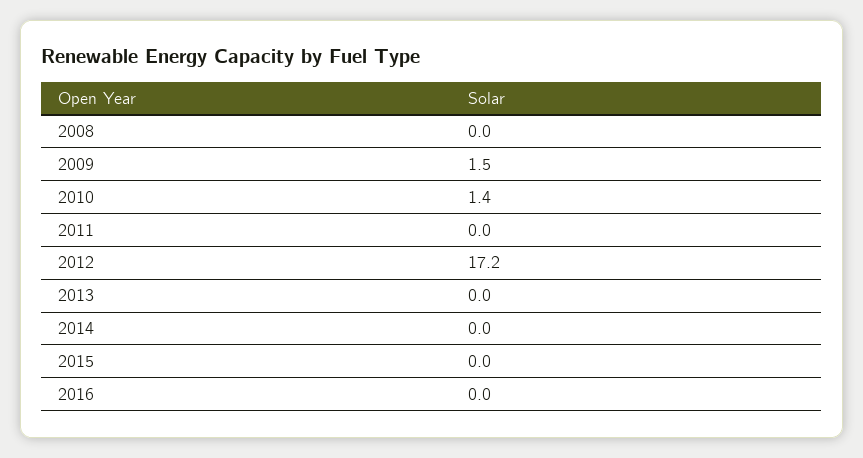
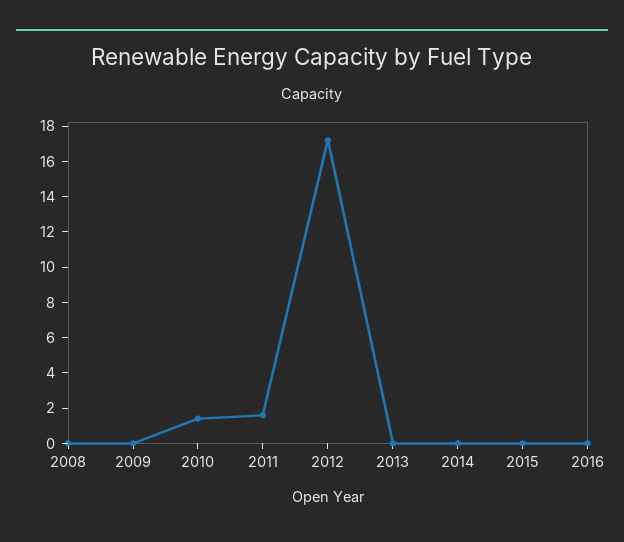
2009: 1.5 -> 0
2011: 0 -> 1.5

